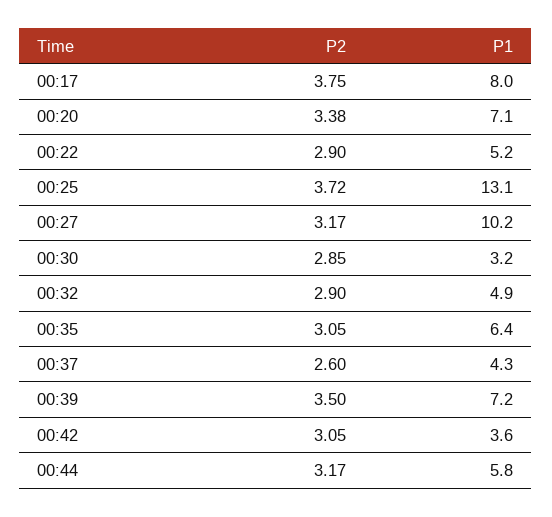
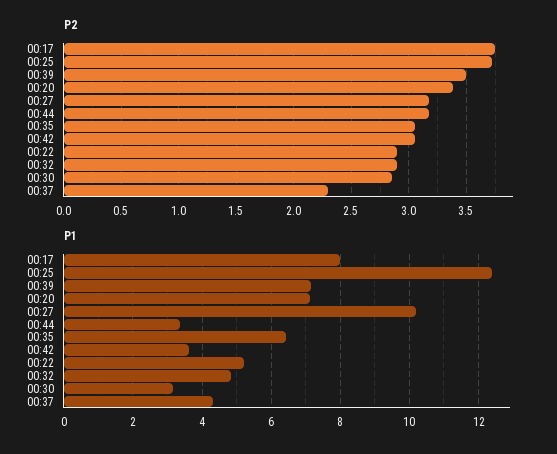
P1, 00:25: 13.1 -> 12.4
P2, 00:37: 2.6 -> 2.3
P1, 00:44: 5.8 -> 3.4

